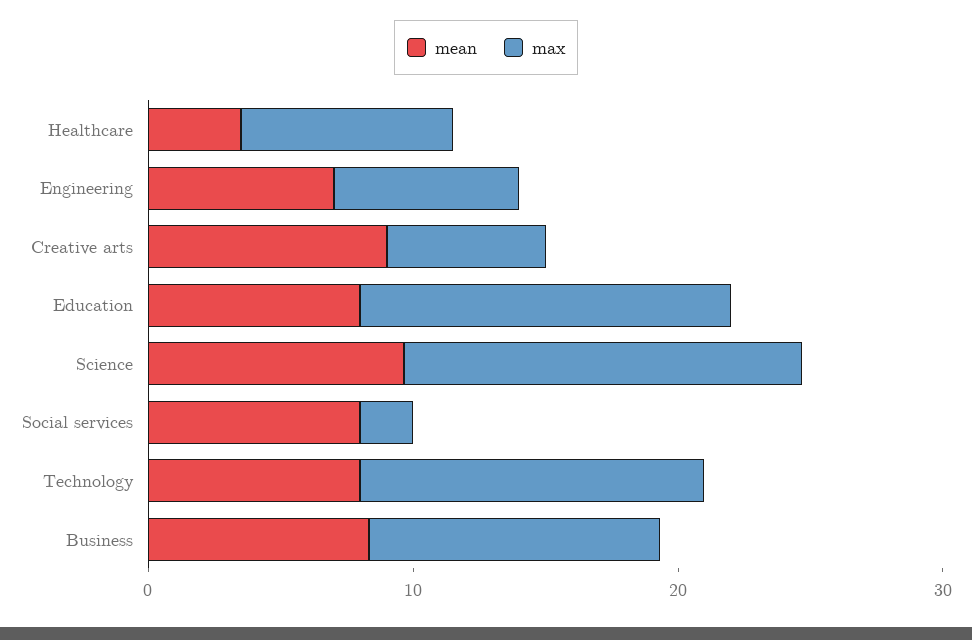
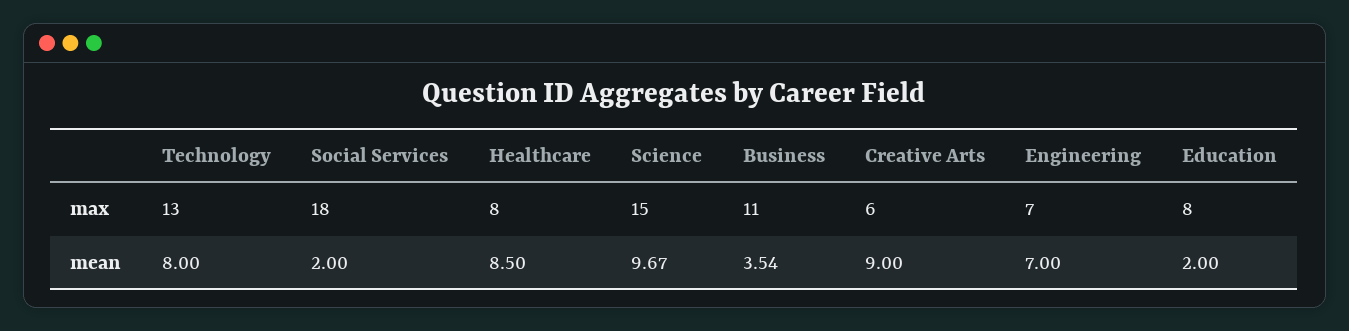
mean, Healthcare: 4 -> 8.5
mean, Education: 8 -> 2
max, Education: 14 -> 8
mean, Social services: 8 -> 2
max, Social services: 2 -> 18
mean, Business: 8 -> 3.54

